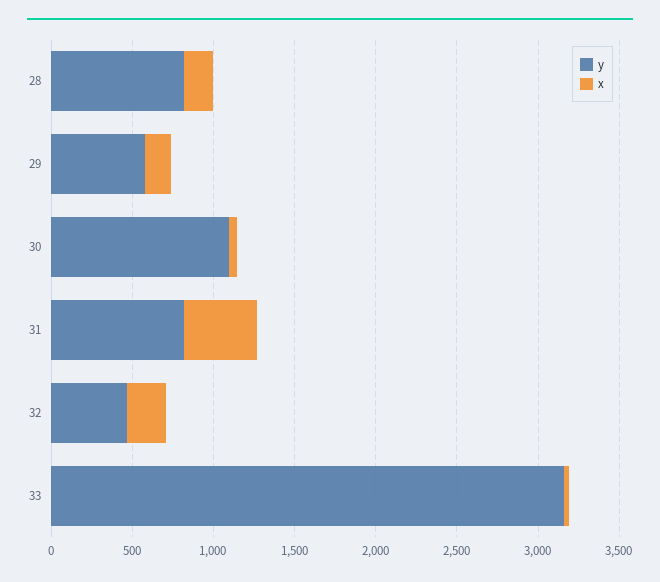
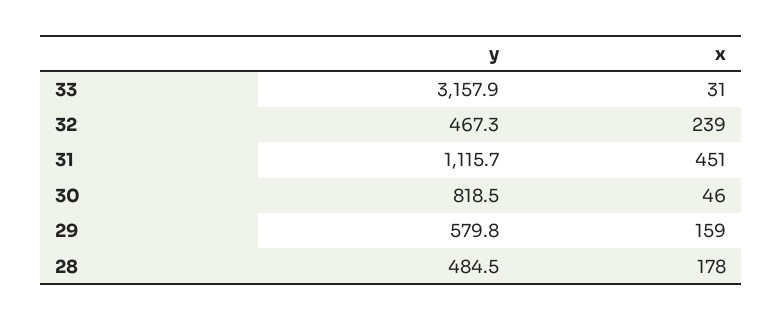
y, 28: 800 -> 484.5
y, 30: 1100 -> 818.5
y, 31: 800 -> 1115.7

